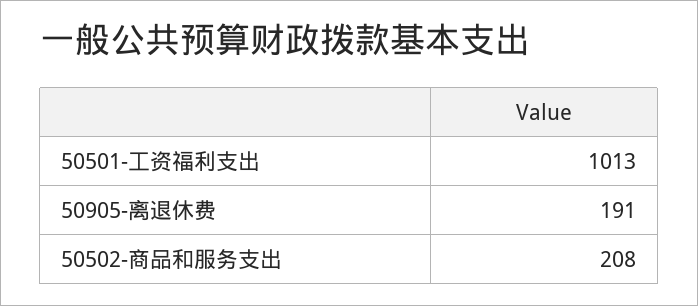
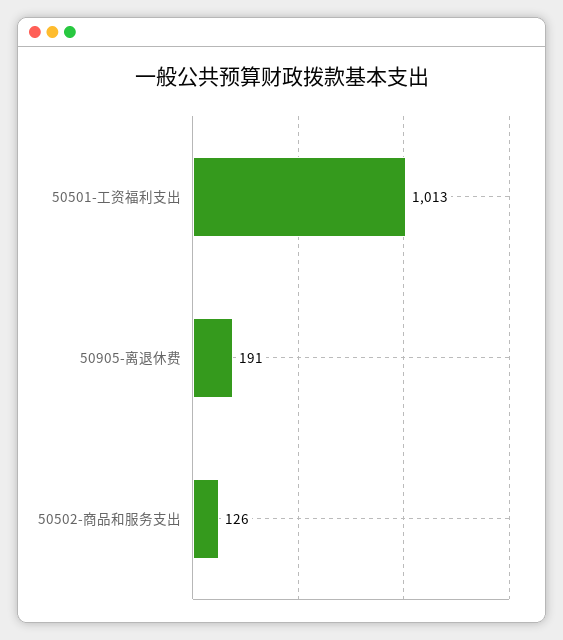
50502-商品和服务支出: 208 -> 126

